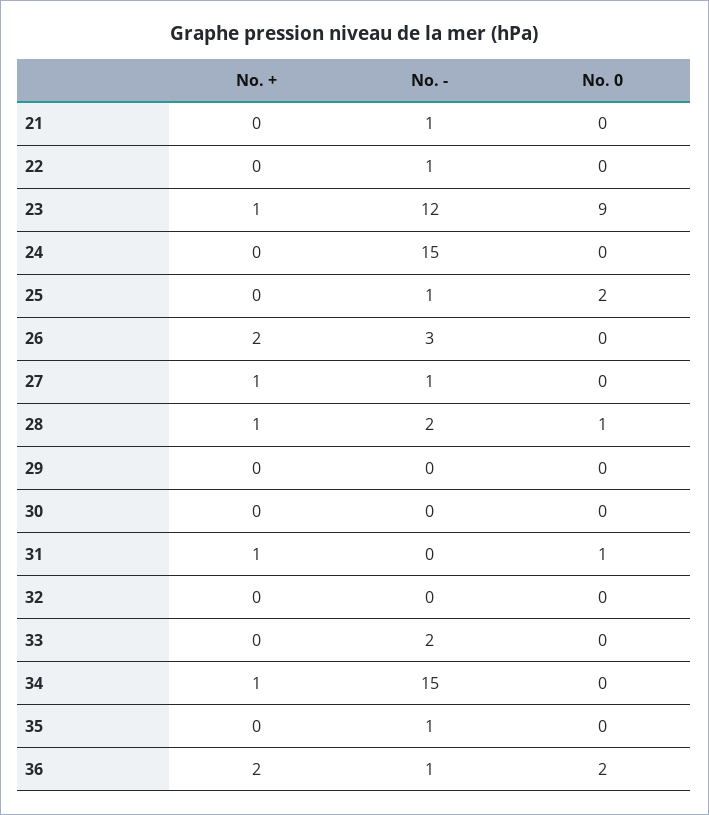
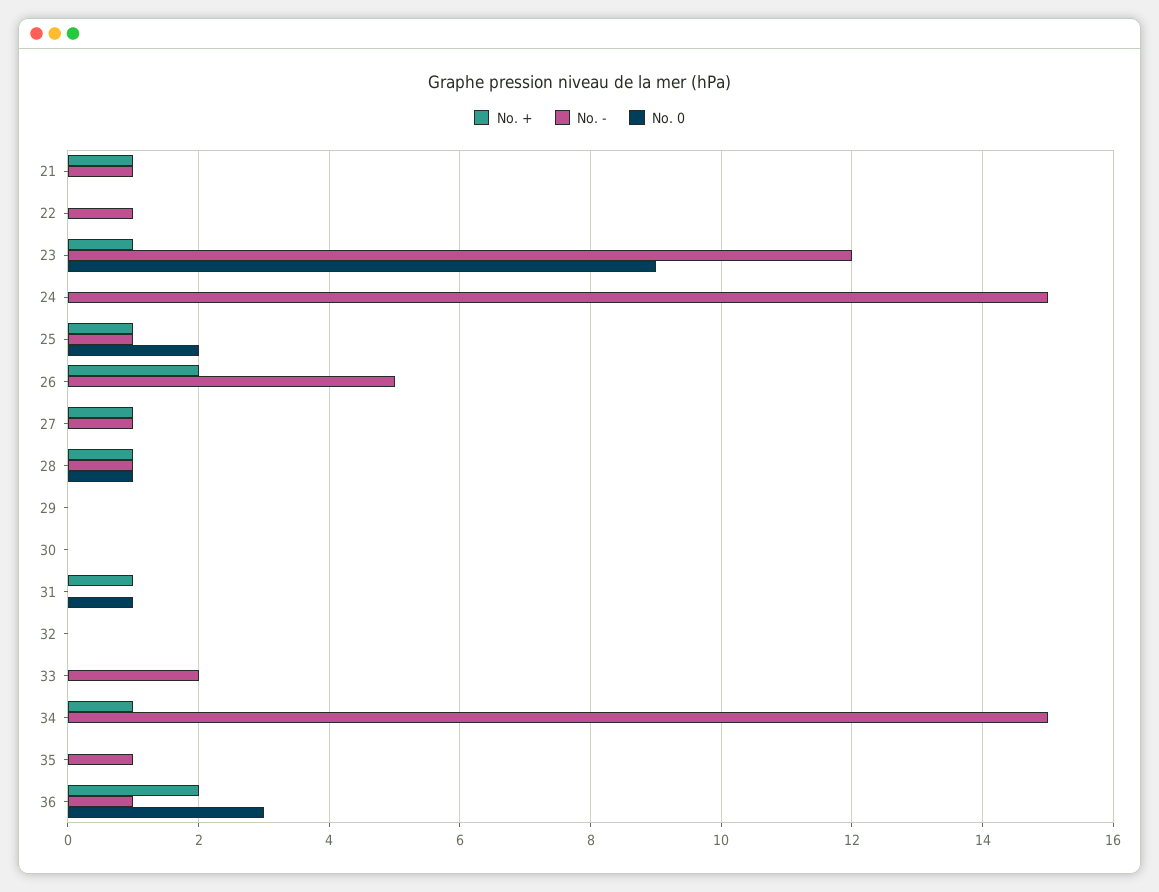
No. +, 21: 0 -> 1
No. +, 25: 0 -> 1
No. -, 26: 3 -> 5
No. -, 28: 2 -> 1
No. 0, 36: 2 -> 3

